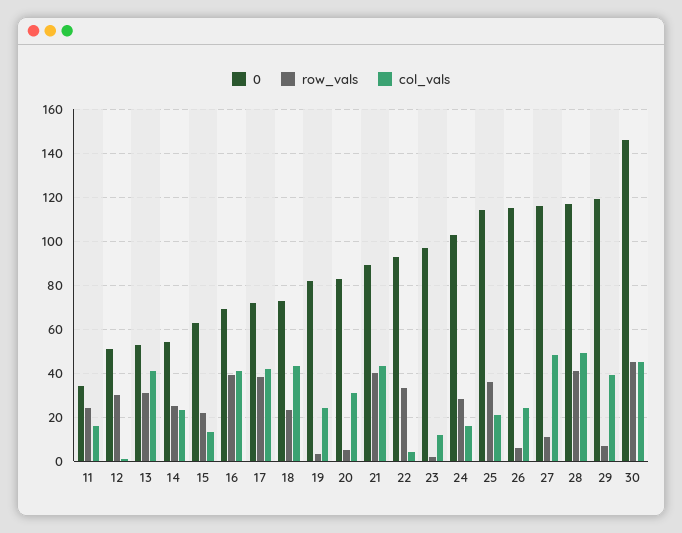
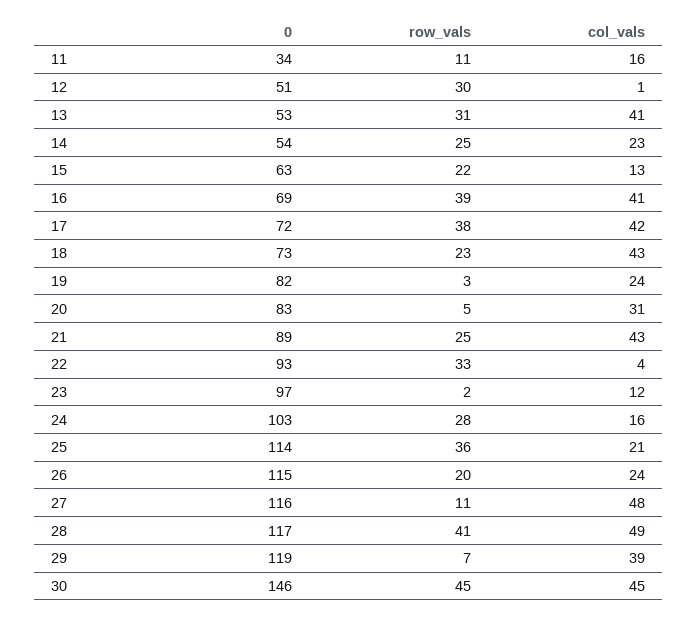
row_vals, 11: 25 -> 11
row_vals, 21: 40 -> 25
row_vals, 26: 5 -> 20

